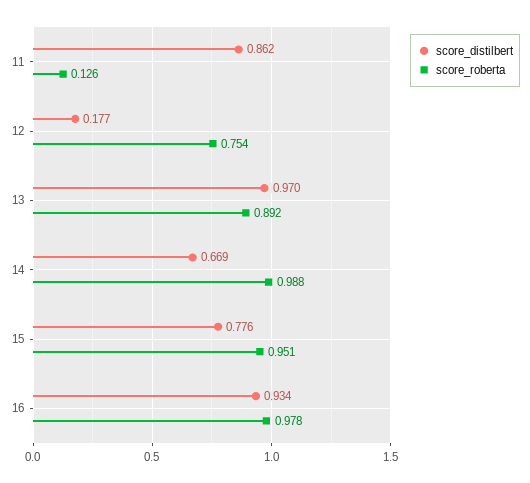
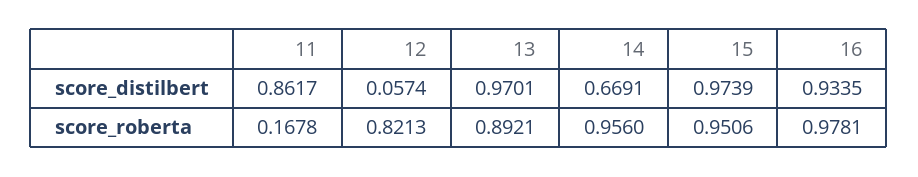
score_roberta, 11: 0.126 -> 0.1678
score_distilbert, 12: 0.177 -> 0.0574
score_roberta, 12: 0.754 -> 0.8213
score_roberta, 14: 0.988 -> 0.956
score_distilbert, 15: 0.776 -> 0.9739

